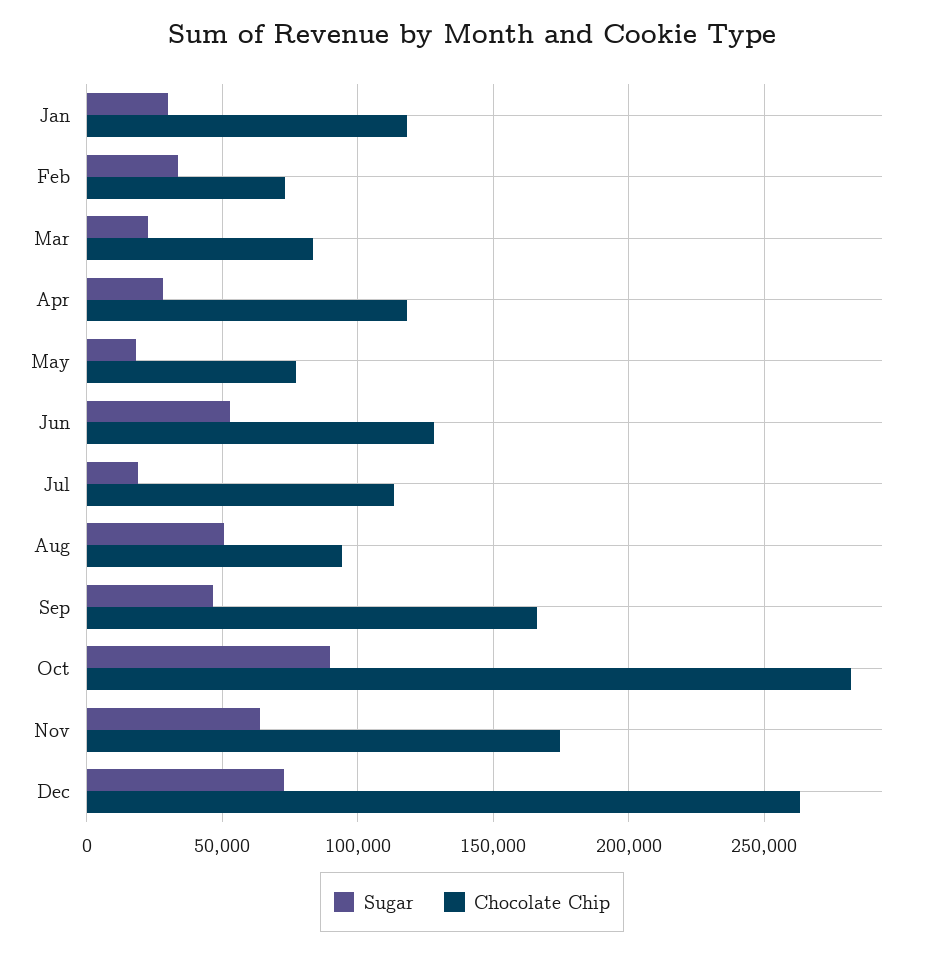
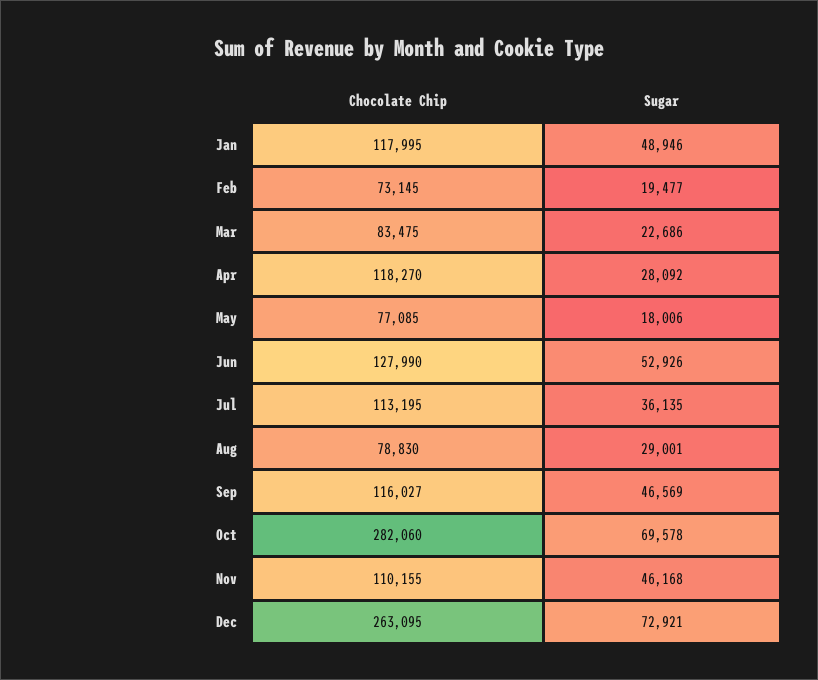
Sugar, Jan: 30000 -> 48946
Sugar, Feb: 35000 -> 19477
Sugar, Jul: 20000 -> 36135
Sugar, Aug: 50000 -> 29001
Chocolate Chip, Aug: 95000 -> 78830
Chocolate Chip, Sep: 165000 -> 116027
Sugar, Oct: 90000 -> 69578
Sugar, Nov: 65000 -> 46168
Chocolate Chip, Nov: 175000 -> 110155

